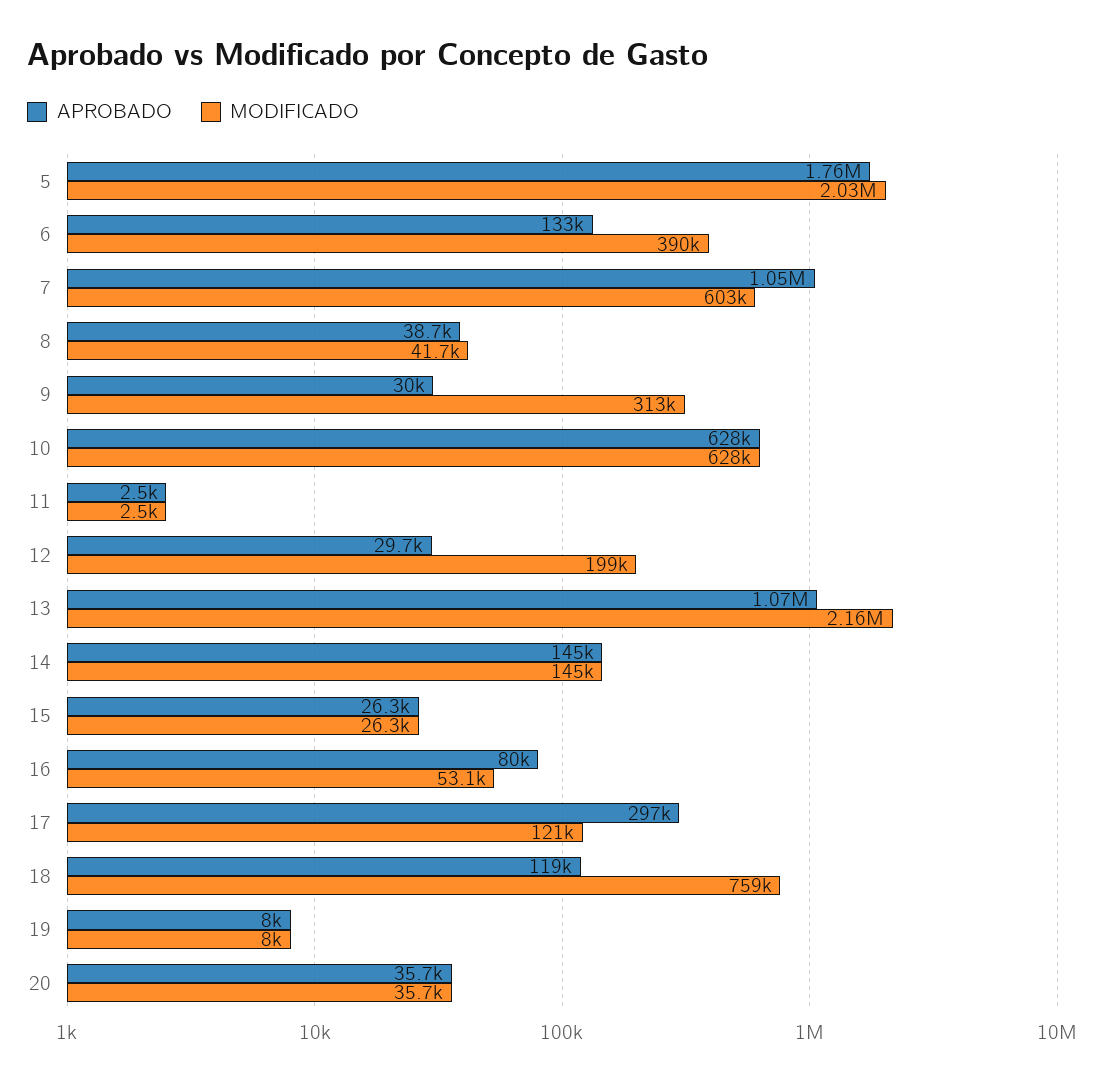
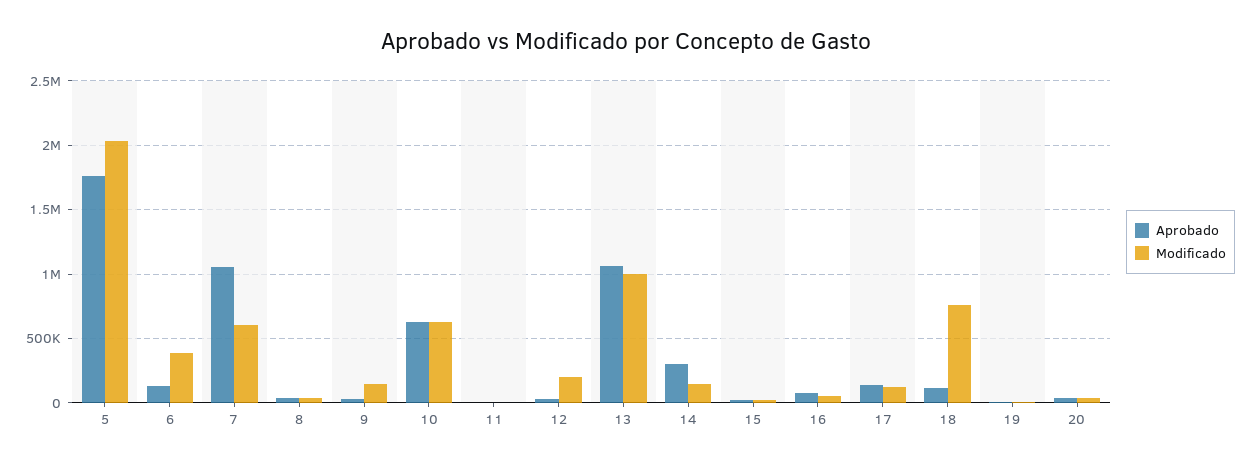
MODIFICADO, 9: 313000 -> 150000
MODIFICADO, 13: 2160000 -> 1000000
APROBADO, 14: 145000 -> 300000
APROBADO, 17: 297000 -> 150000

